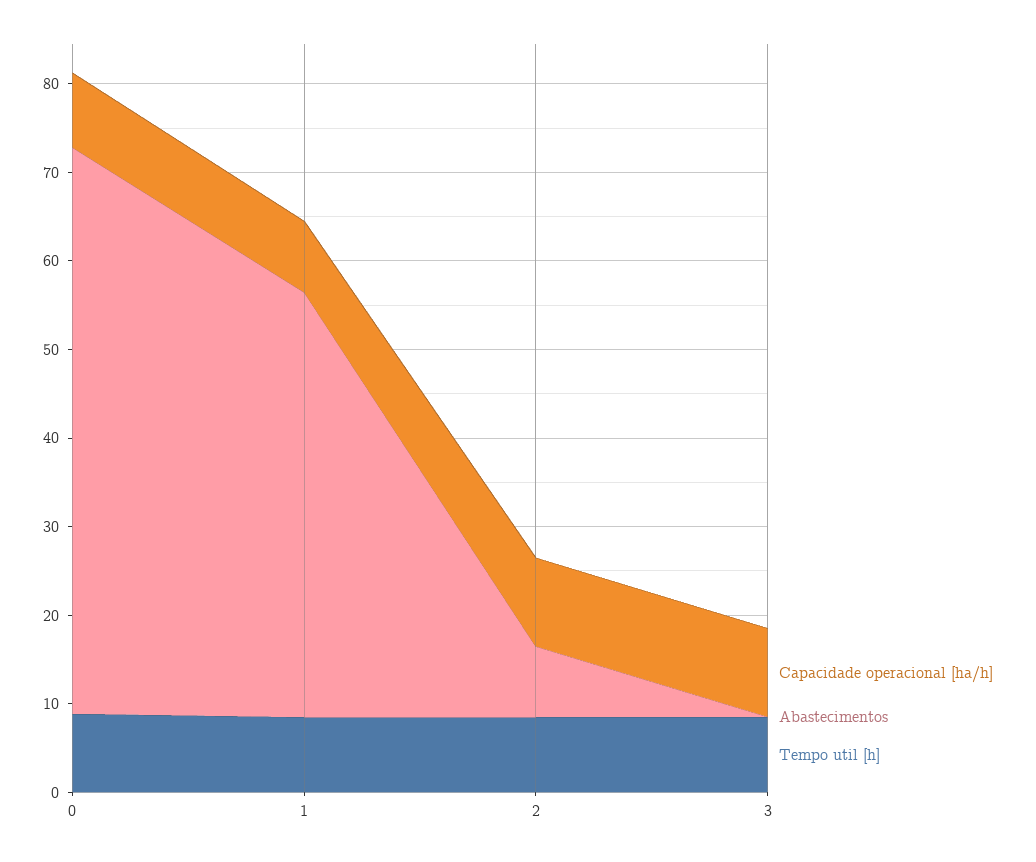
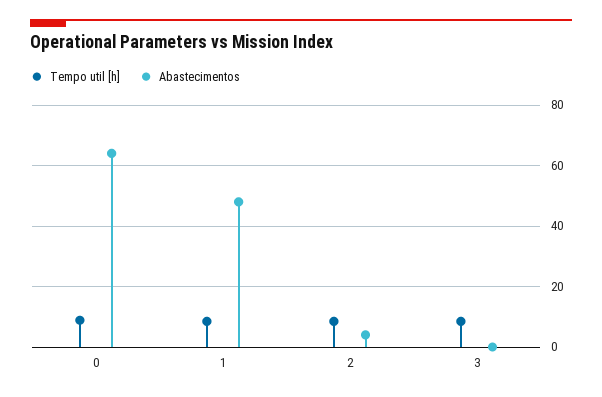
Capacidade operacional [ha/h], 0: 8 -> none
Capacidade operacional [ha/h], 1: 8 -> none
Capacidade operacional [ha/h], 2: 10 -> none
Abastecimentos, 2: 8 -> 4
Capacidade operacional [ha/h], 3: 10 -> none

